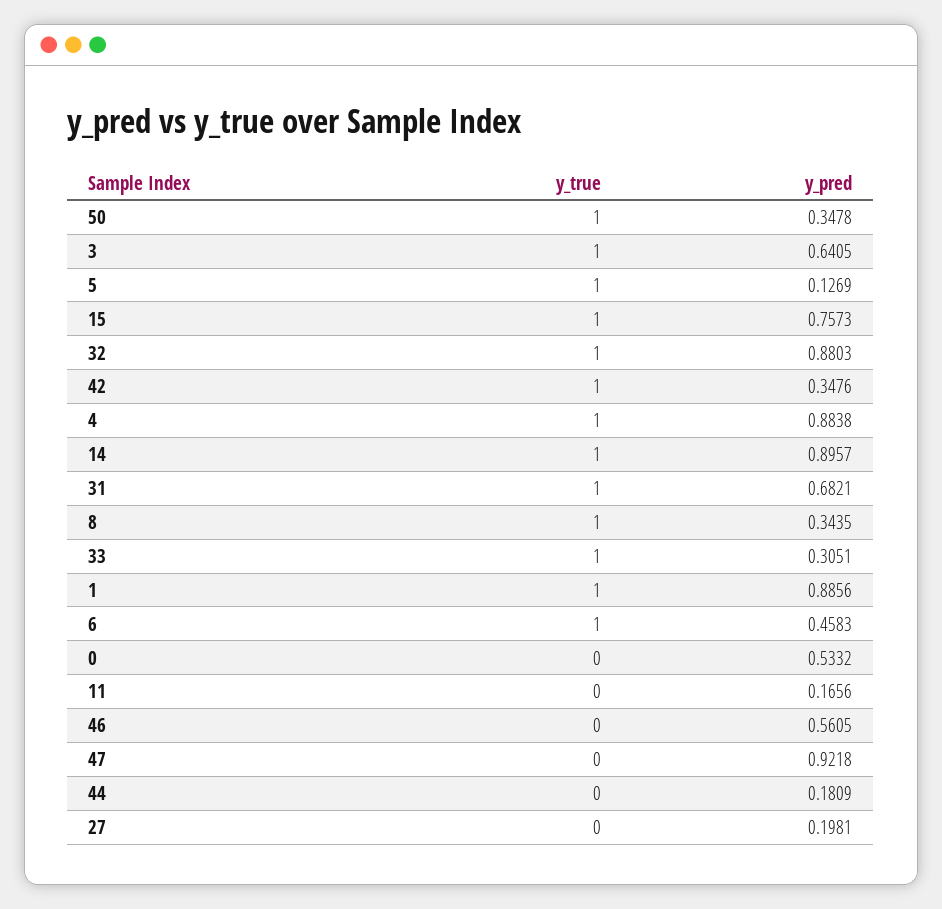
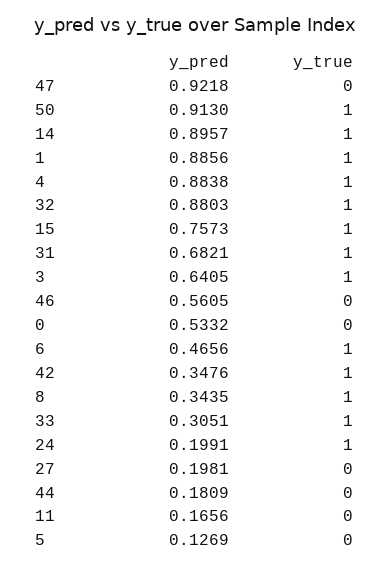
y_pred, 50: 0.3478 -> 0.913
y_true, 5: 1 -> 0
y_pred, 6: 0.4583 -> 0.4656
y_pred, 24: none -> 0.1991
y_true, 24: none -> 1

